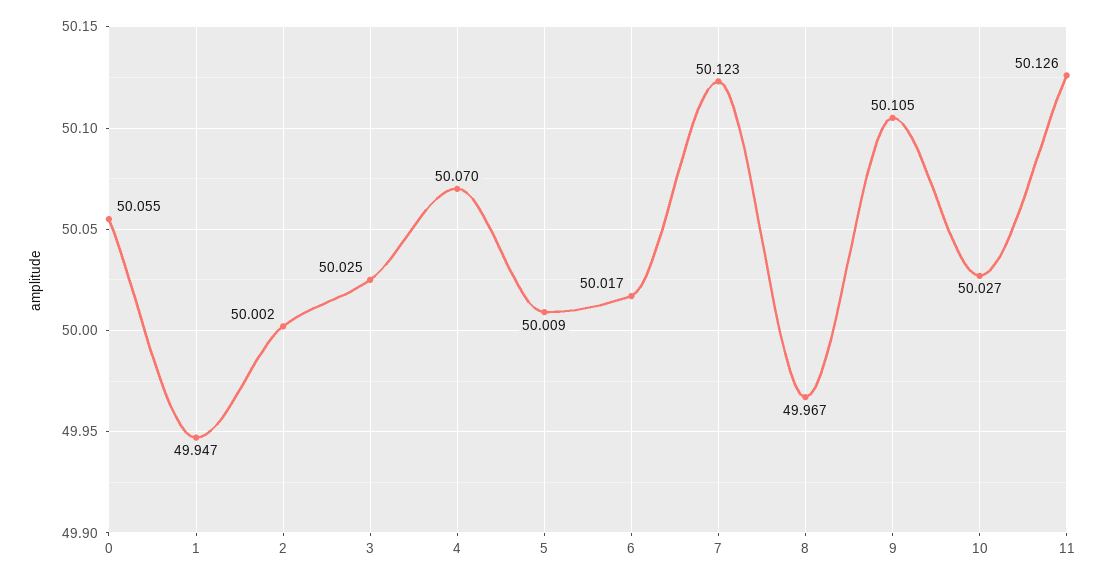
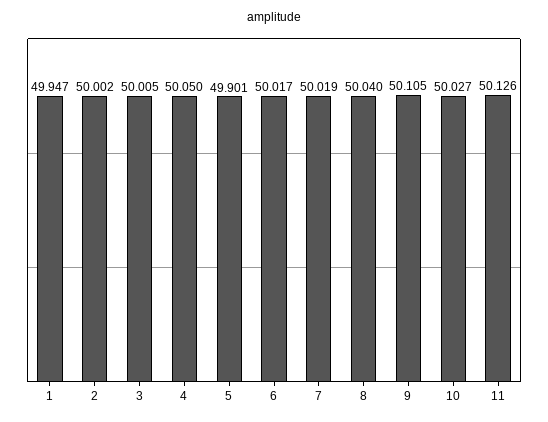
0: 50.055 -> none
3: 50.025 -> 50.005
4: 50.07 -> 50.05
5: 50.009 -> 49.901
7: 50.123 -> 50.019
8: 49.967 -> 50.04

